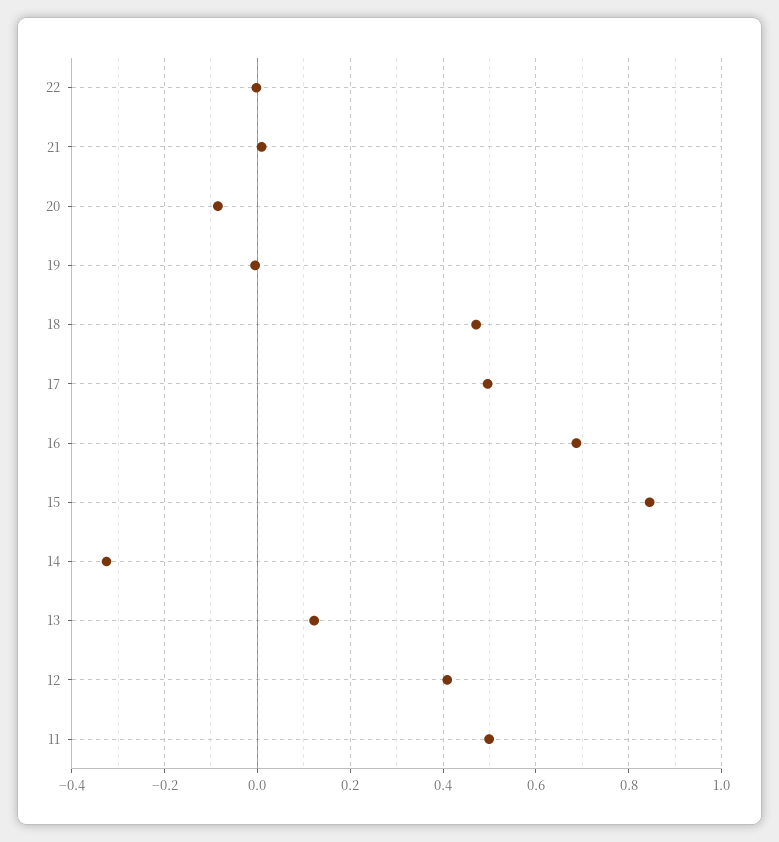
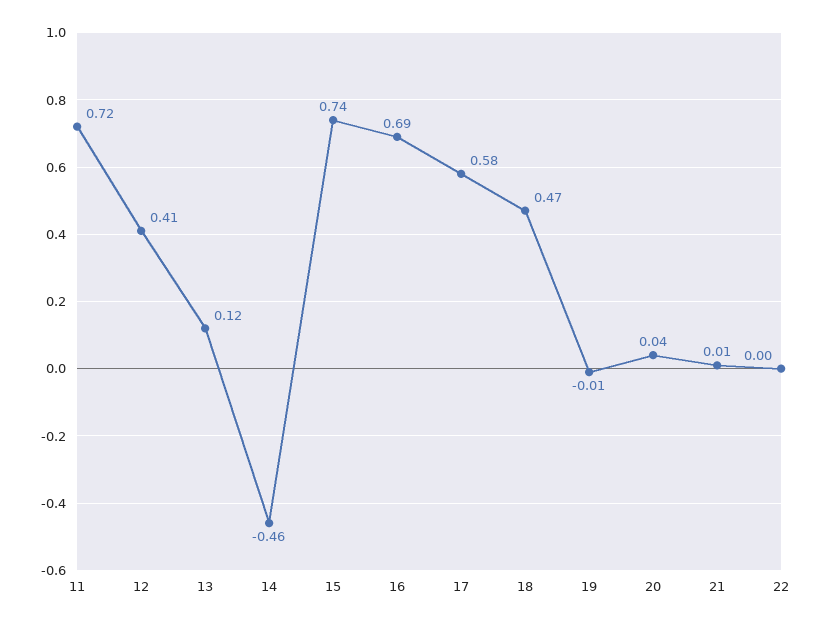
20: -0.08 -> 0.04
17: 0.5 -> 0.58
15: 0.84 -> 0.74
14: -0.32 -> -0.46
11: 0.5 -> 0.72

